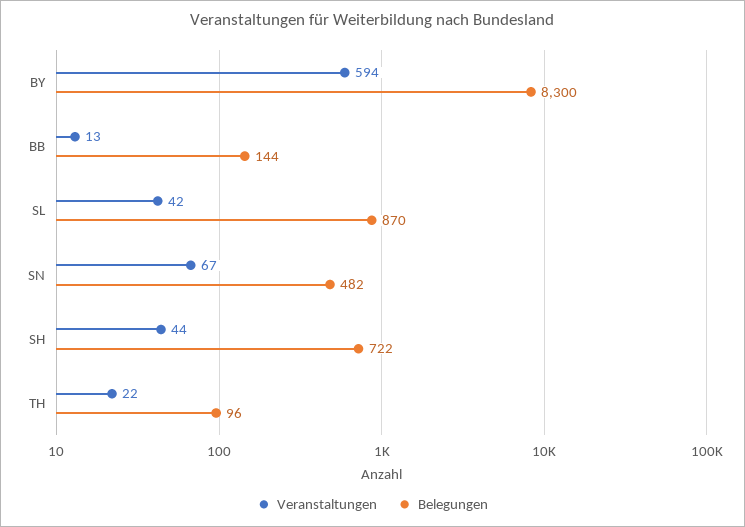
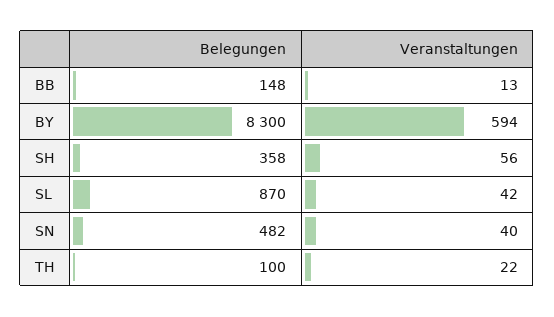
Belegungen, BB: 144 -> 148
Veranstaltungen, SN: 67 -> 40
Veranstaltungen, SH: 44 -> 56
Belegungen, SH: 722 -> 358
Belegungen, TH: 96 -> 100

